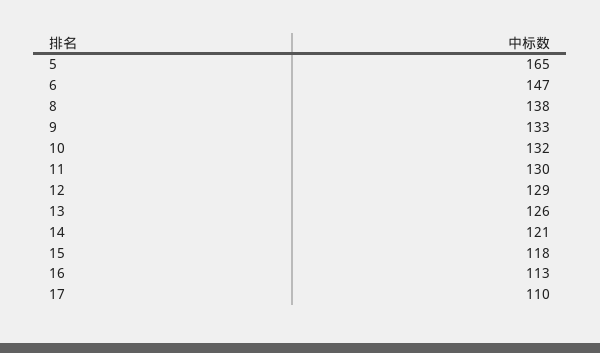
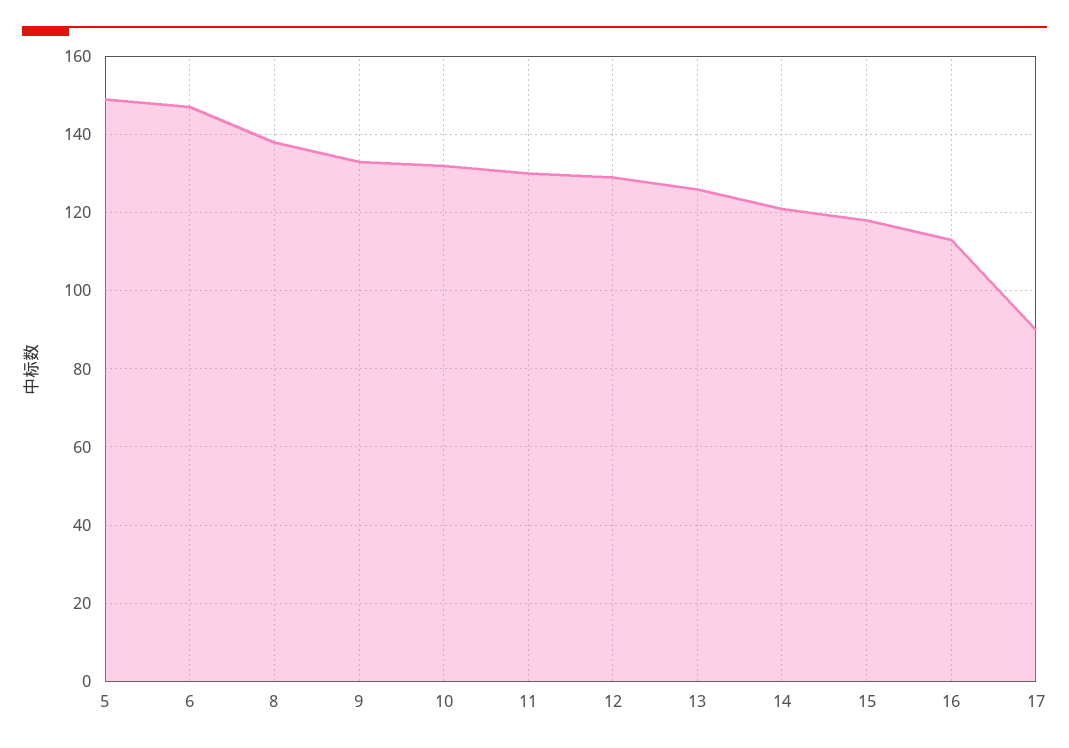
5: 165 -> 150
17: 110 -> 90

